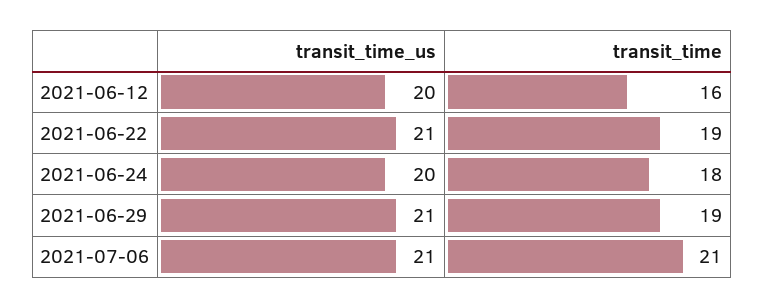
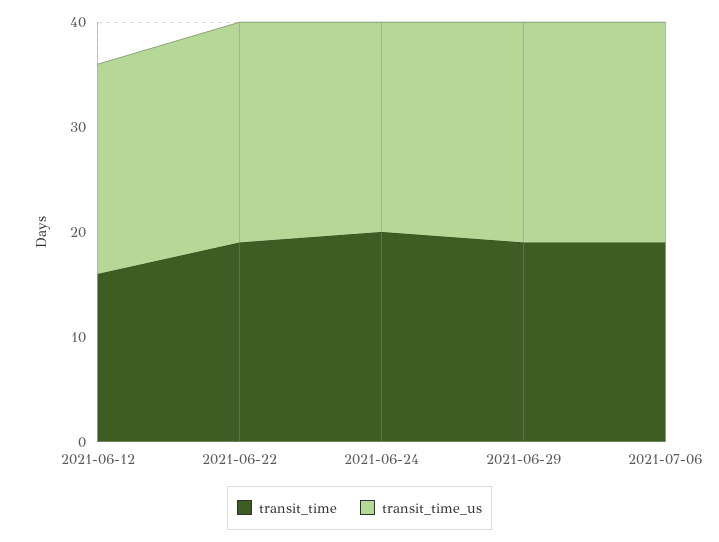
transit_time, 2021-06-24: 18 -> 20
transit_time, 2021-07-06: 21 -> 19

